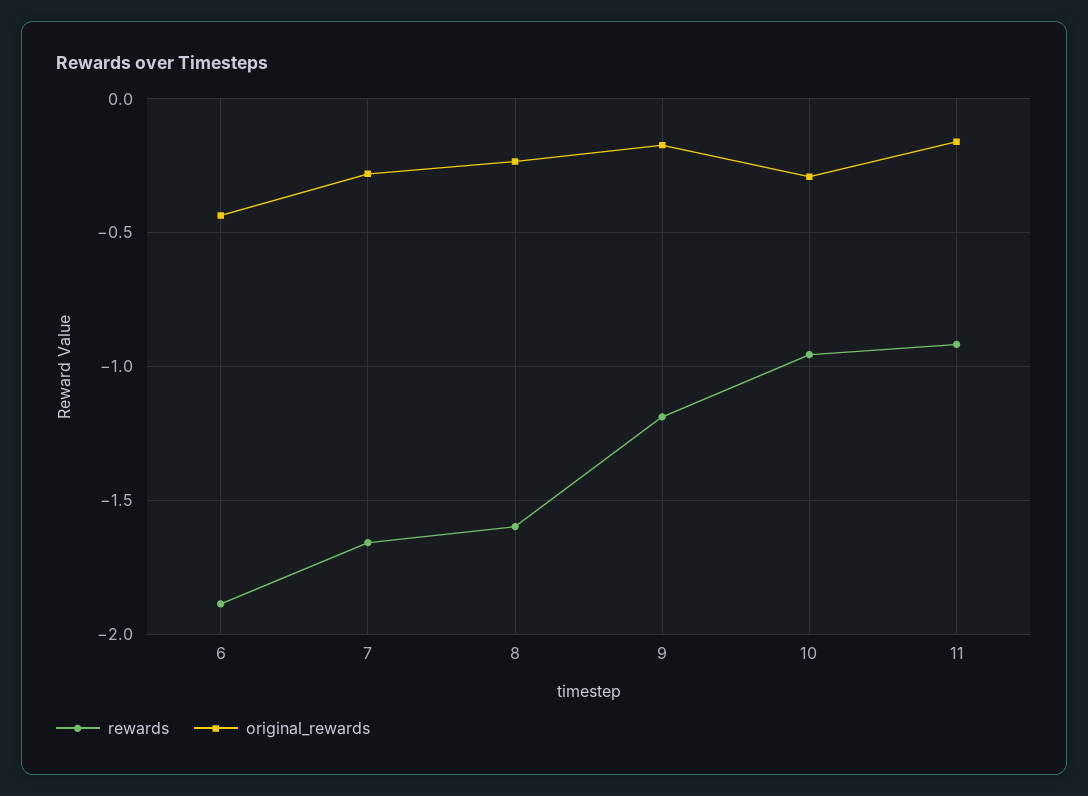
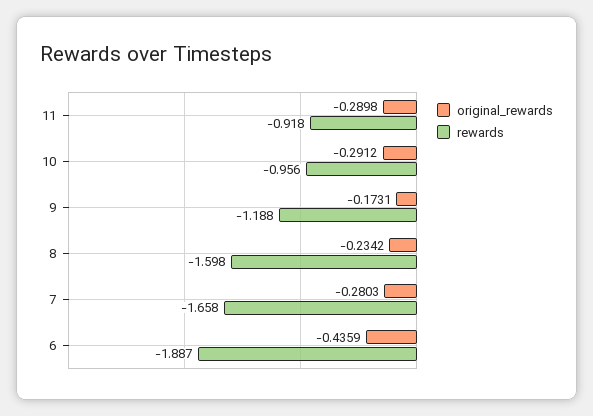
original_rewards, 11: -0.15 -> -0.2898

